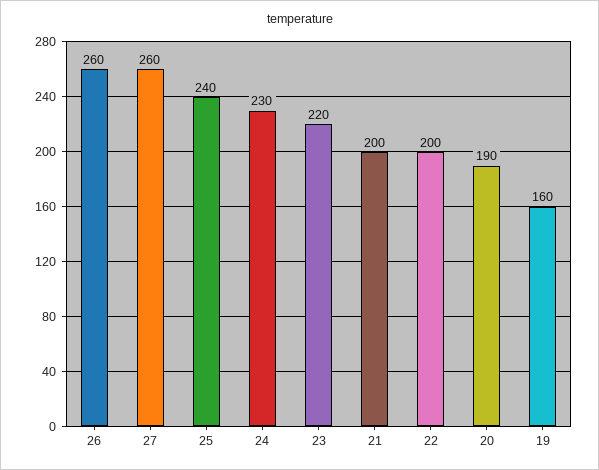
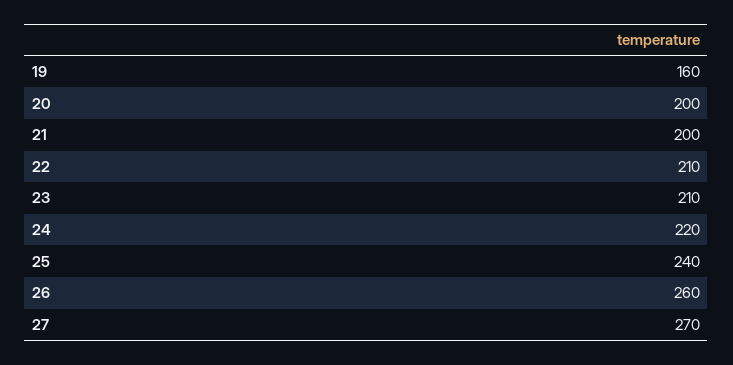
27: 260 -> 270
24: 230 -> 220
23: 220 -> 210
22: 200 -> 210
20: 190 -> 200

